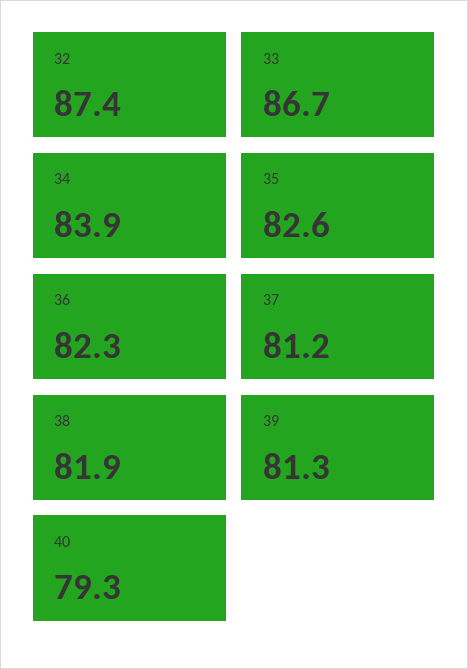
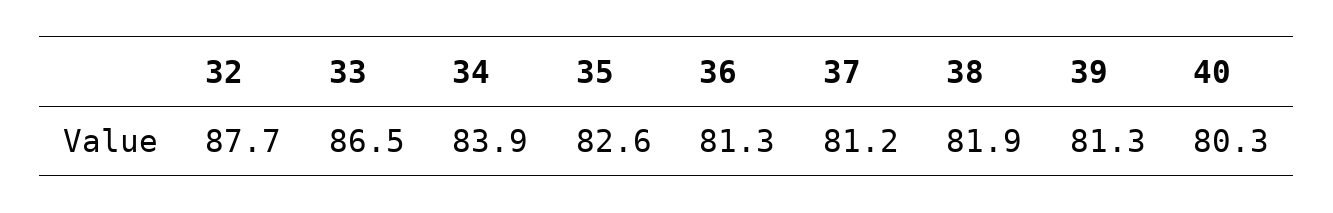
32: 87.4 -> 87.7
33: 86.7 -> 86.5
36: 82.3 -> 81.3
40: 79.3 -> 80.3

